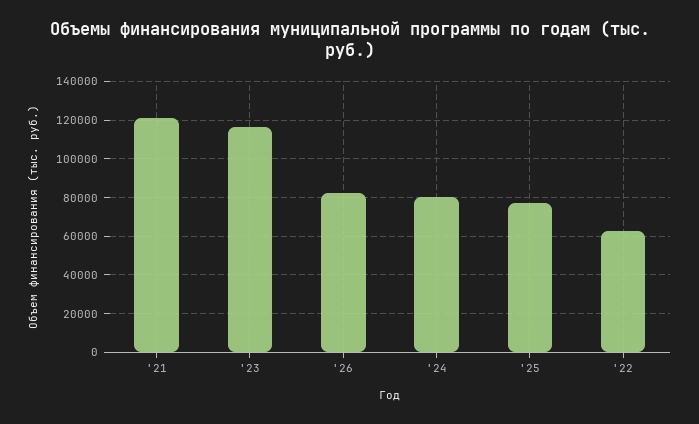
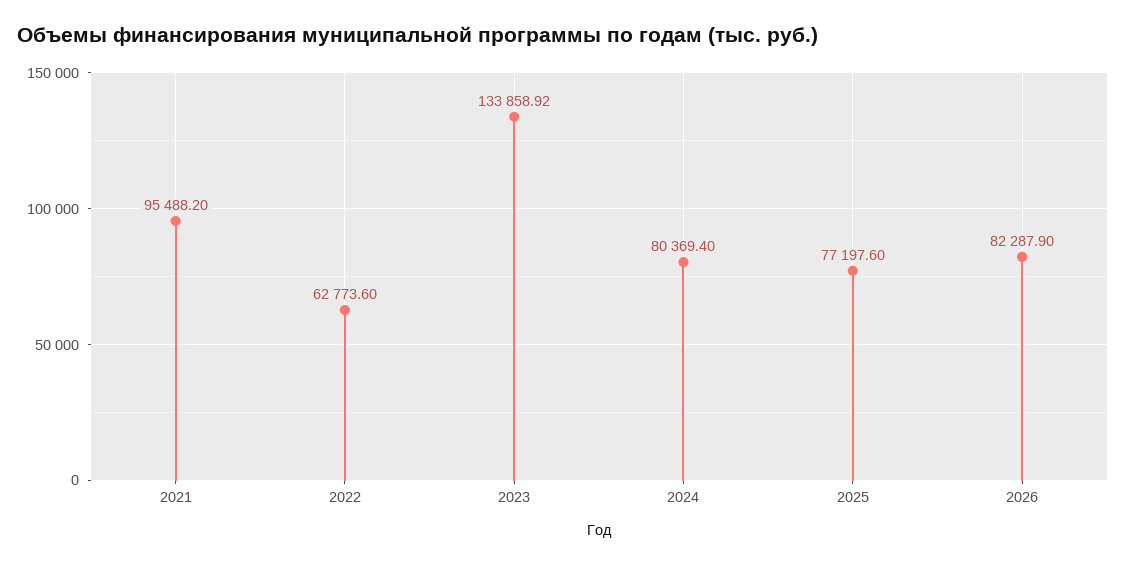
'21: 120000 -> 95488.2
'23: 115000 -> 133858.92

